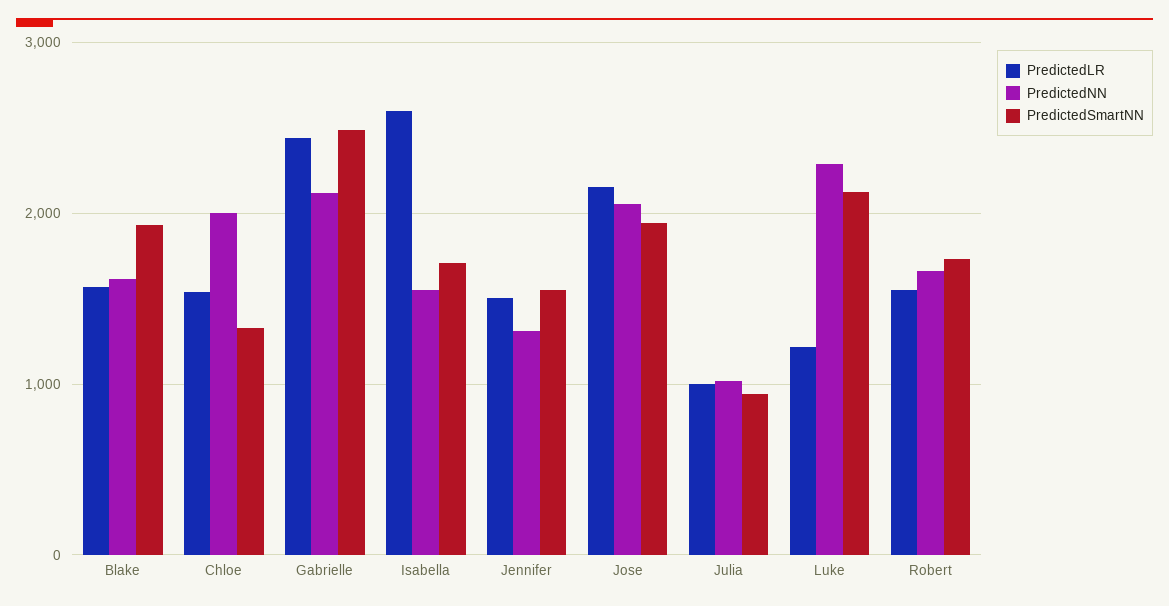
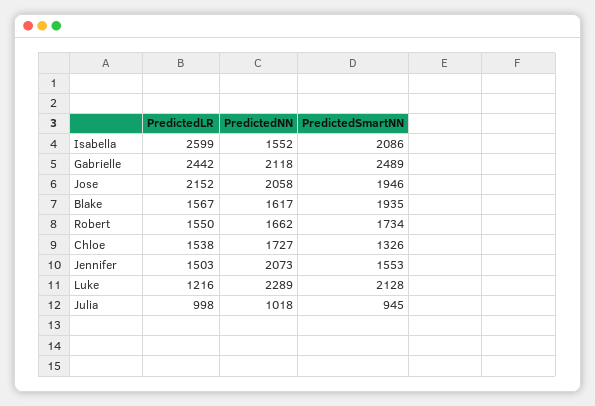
PredictedNN, Chloe: 2000 -> 1727
PredictedSmartNN, Isabella: 1700 -> 2086
PredictedNN, Jennifer: 1300 -> 2073

